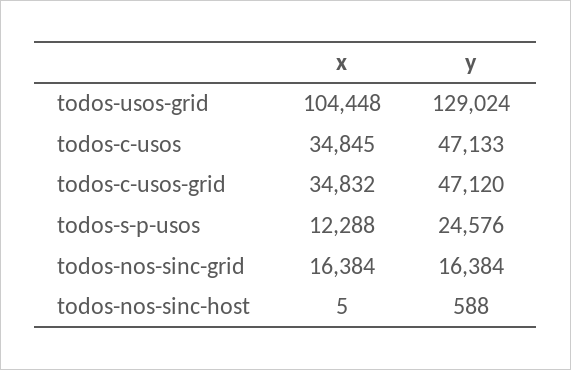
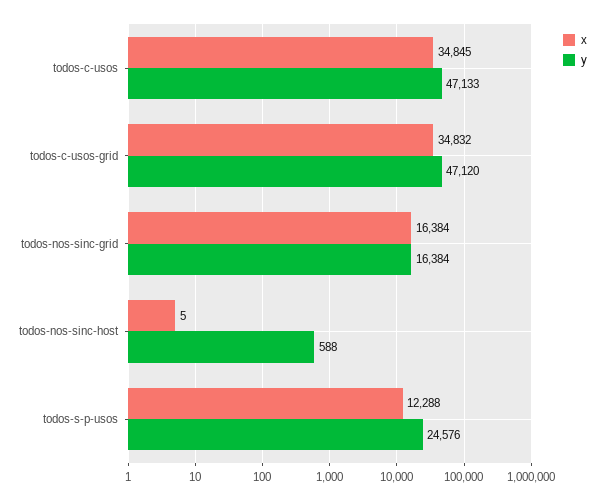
x, todos-usos-grid: 104448 -> none
y, todos-usos-grid: 129024 -> none

